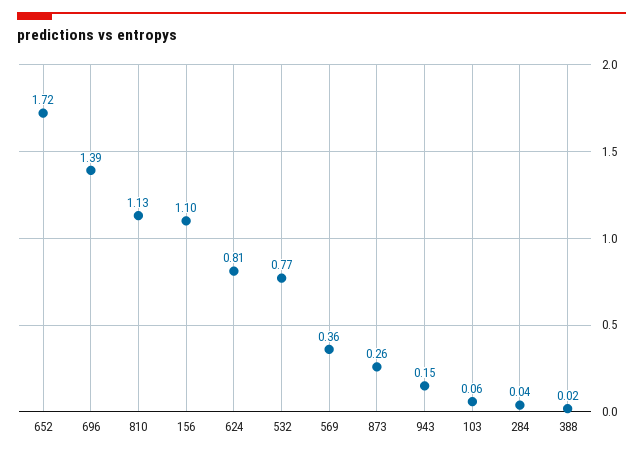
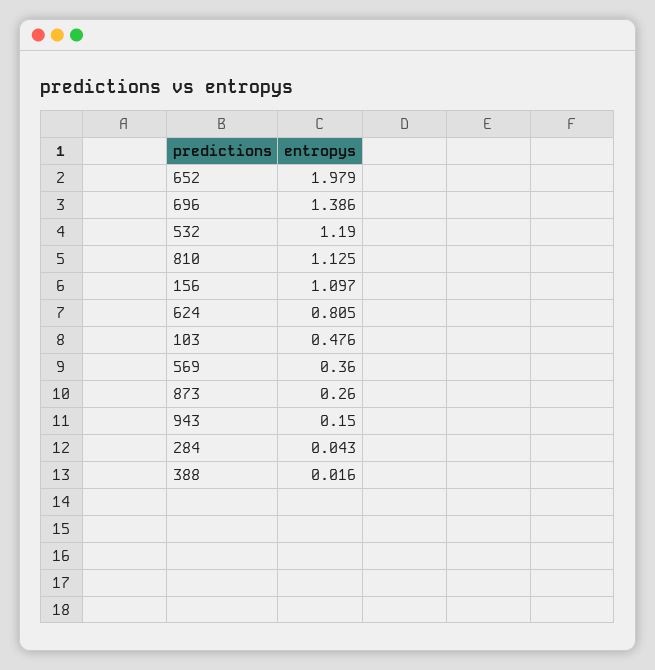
652: 1.72 -> 1.979
532: 0.77 -> 1.19
103: 0.06 -> 0.476

